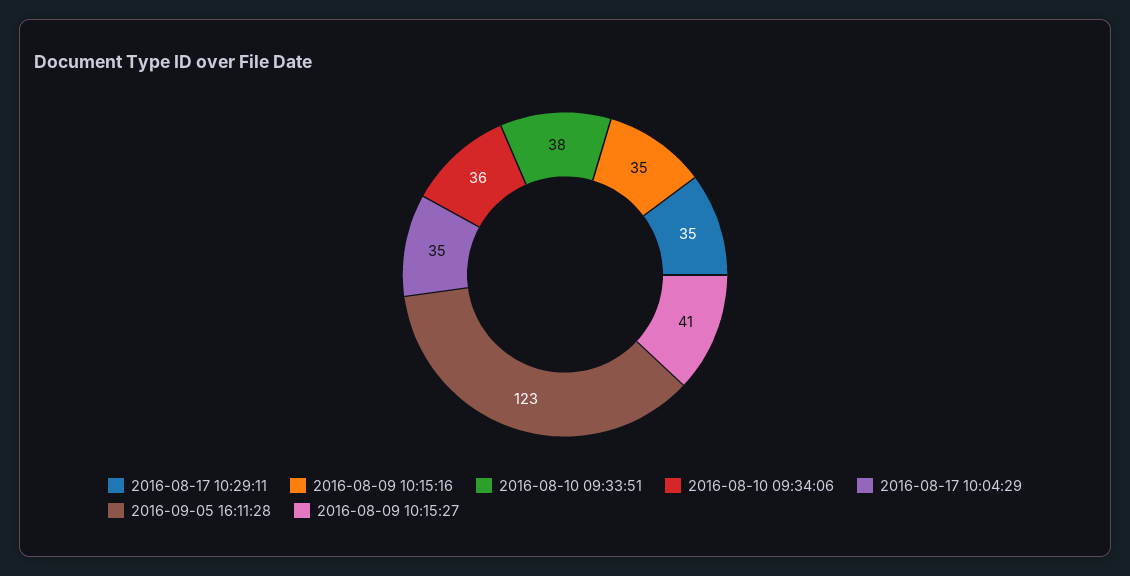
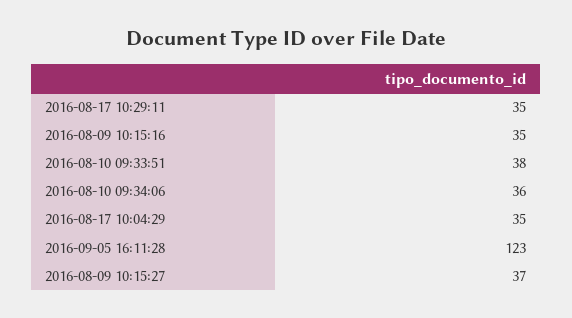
2016-08-09 10:15:27: 41 -> 37

